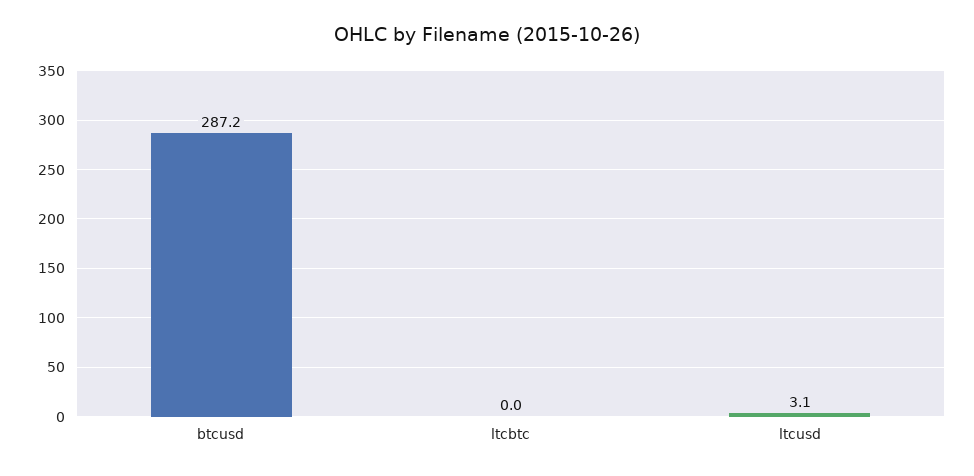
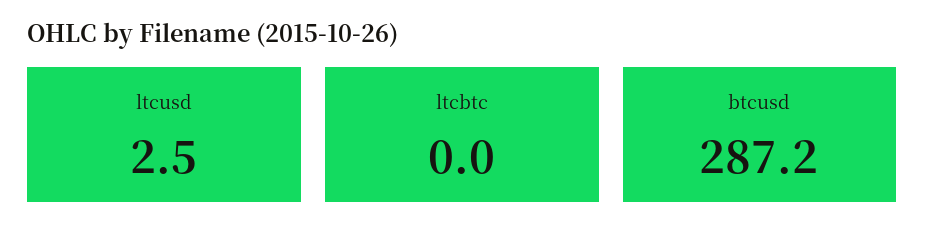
ltcusd: 3.1 -> 2.5

